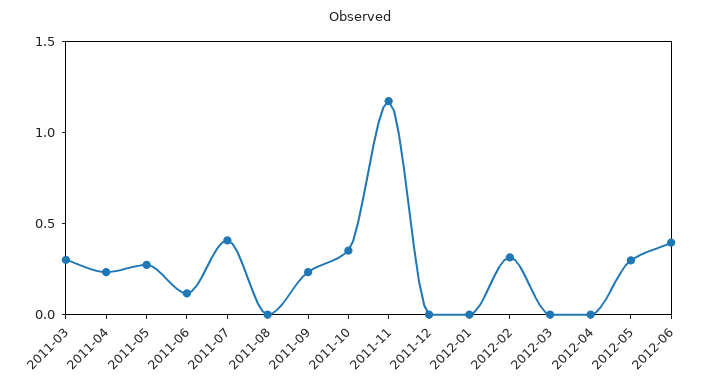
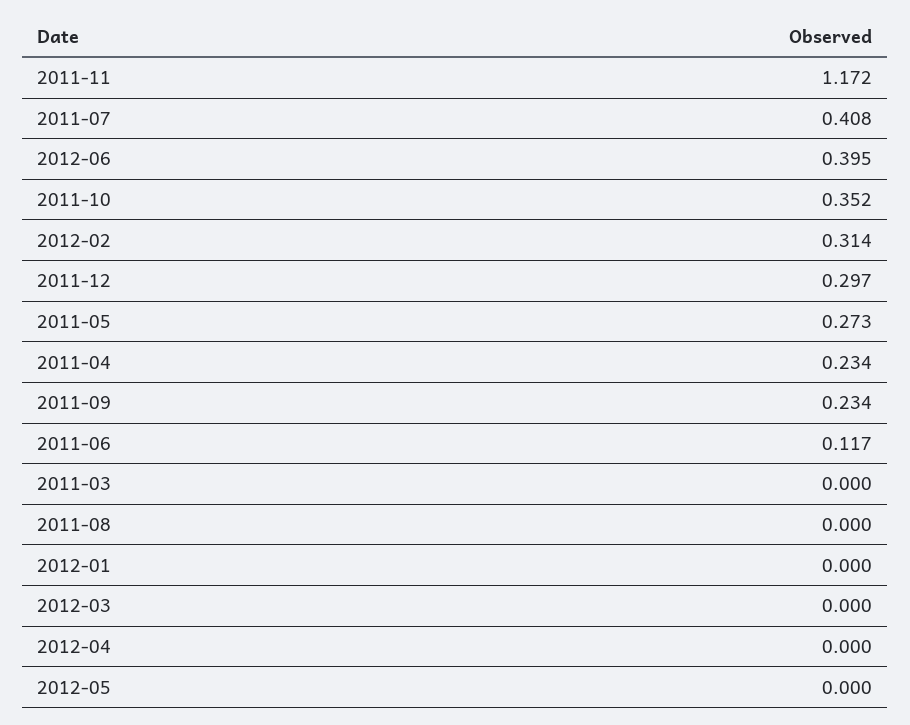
2011-03: 0.3 -> 0
2011-12: 0 -> 0.297
2012-05: 0.3 -> 0

